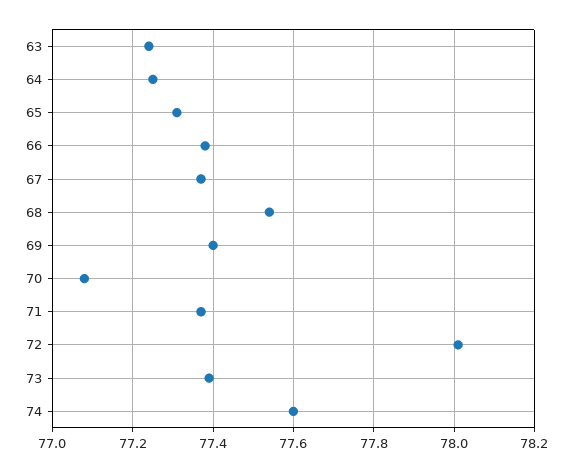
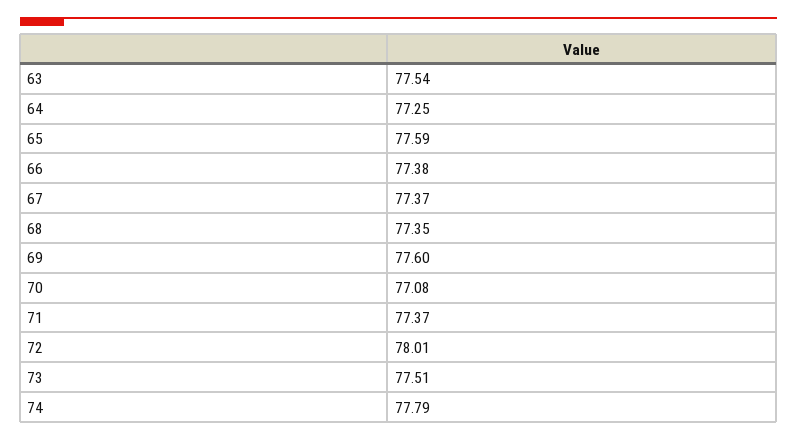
63: 77.25 -> 77.54
65: 77.3 -> 77.59
68: 77.55 -> 77.35
69: 77.4 -> 77.6
73: 77.4 -> 77.51
74: 77.6 -> 77.79

